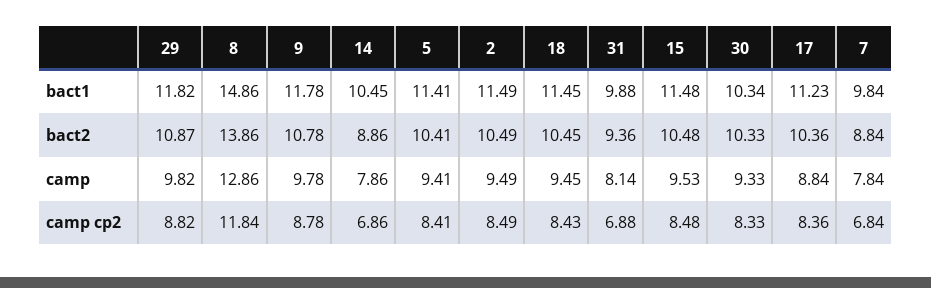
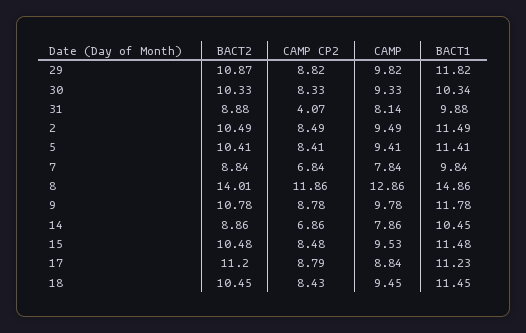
8, bact2: 13.86 -> 14.01
31, bact2: 9.36 -> 8.88
17, bact2: 10.36 -> 11.2
8, camp cp2: 11.84 -> 11.86
31, camp cp2: 6.88 -> 4.07
17, camp cp2: 8.36 -> 8.79

